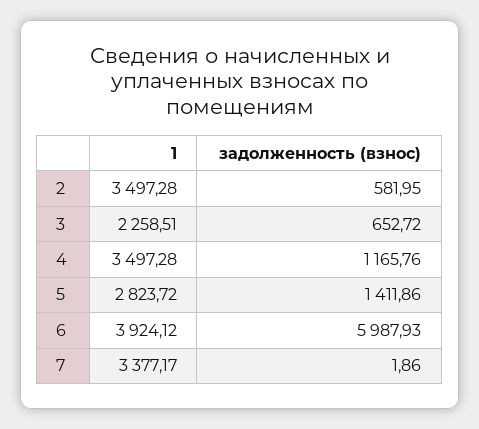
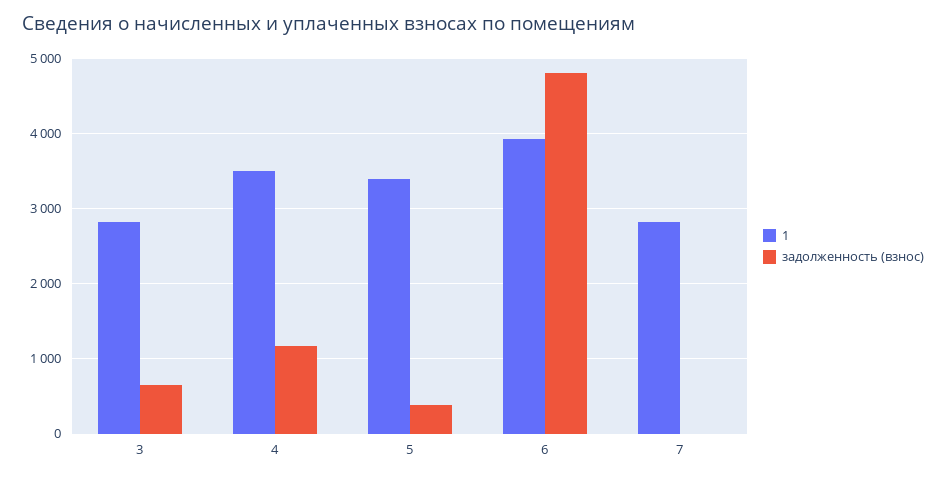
1, 2: 3497.28 -> none
задолженность (взнос), 2: 581.95 -> none
1, 3: 2258.51 -> 2800
1, 5: 2823.72 -> 3400
задолженность (взнос), 5: 1411.86 -> 400
задолженность (взнос), 6: 5987.93 -> 4800
1, 7: 3377.17 -> 2800

